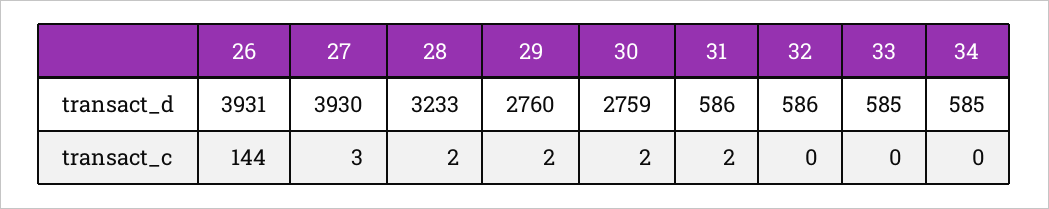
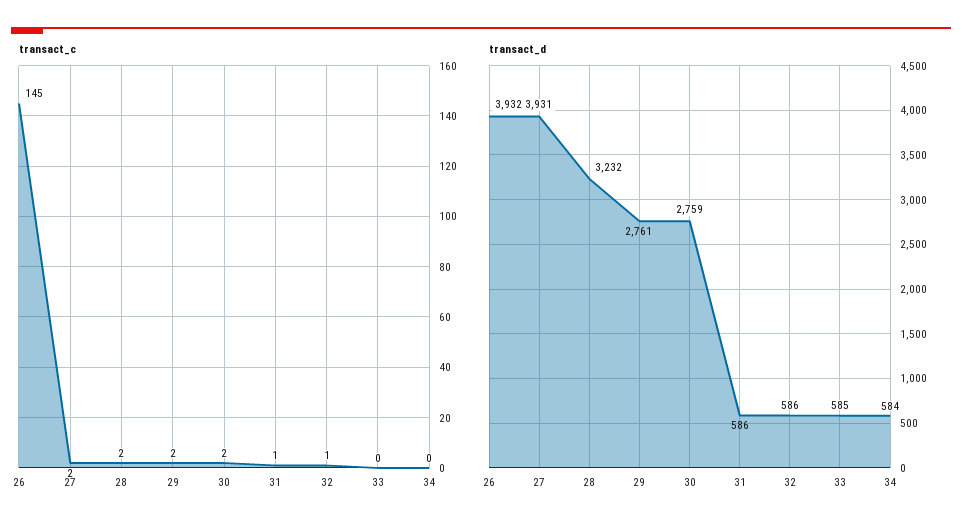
transact_d, 26: 3931 -> 3932
transact_d, 27: 3930 -> 3931
transact_d, 28: 3233 -> 3232
transact_d, 29: 2760 -> 2761
transact_d, 34: 585 -> 584
transact_c, 26: 144 -> 145
transact_c, 27: 3 -> 2
transact_c, 31: 2 -> 1
transact_c, 32: 0 -> 1

